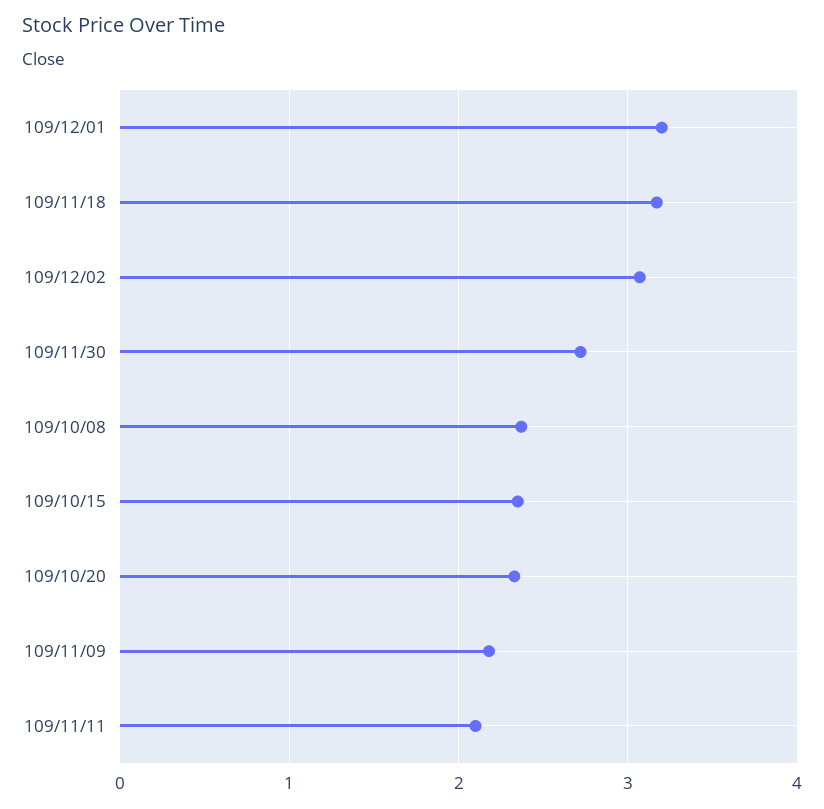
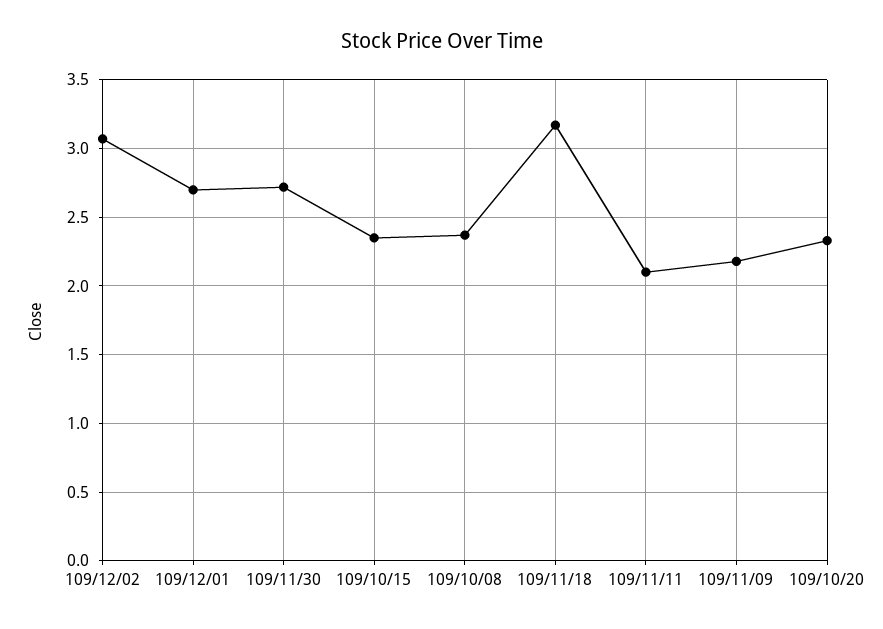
109/12/01: 3.2 -> 2.7

